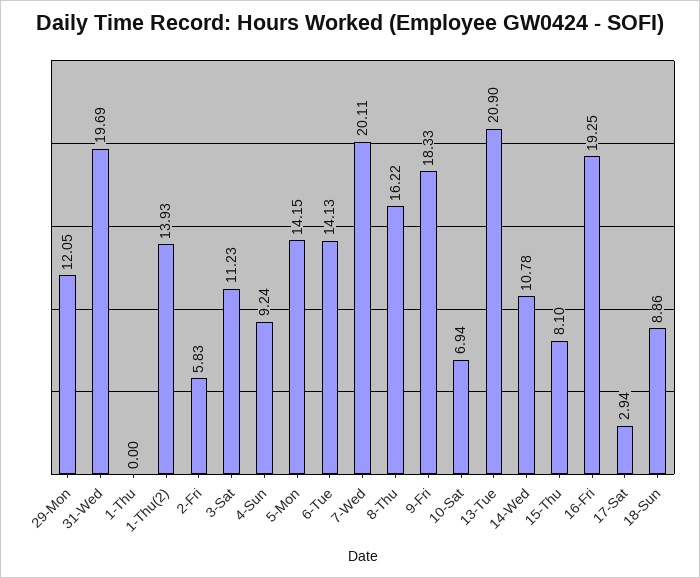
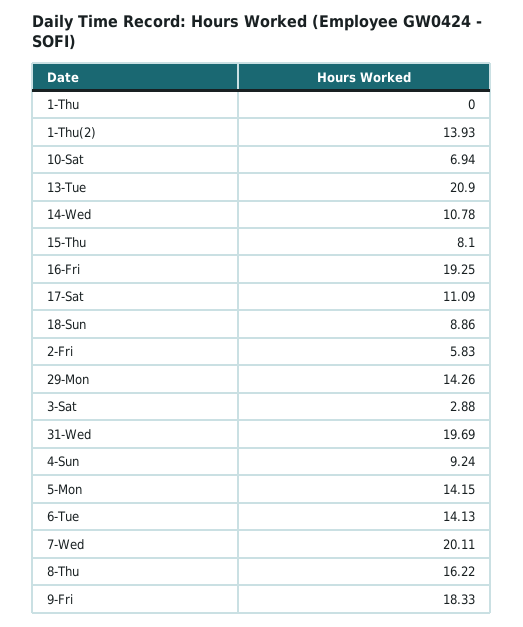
29-Mon: 12.05 -> 14.26
3-Sat: 11.23 -> 2.88
17-Sat: 2.94 -> 11.09

